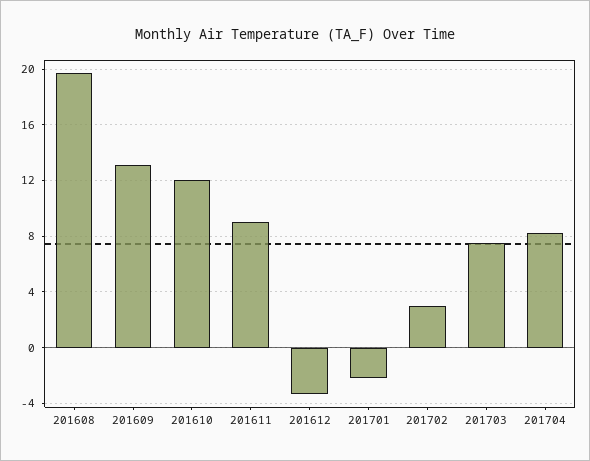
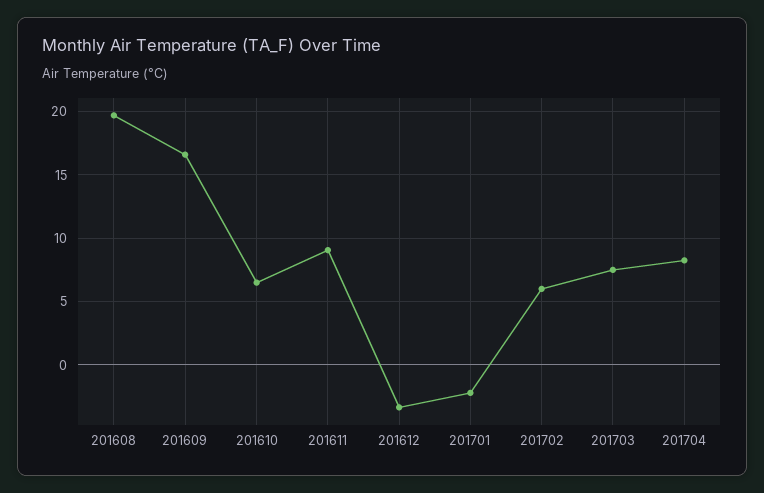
201609: 13 -> 16.5
201610: 12 -> 6.5
201702: 3 -> 6

